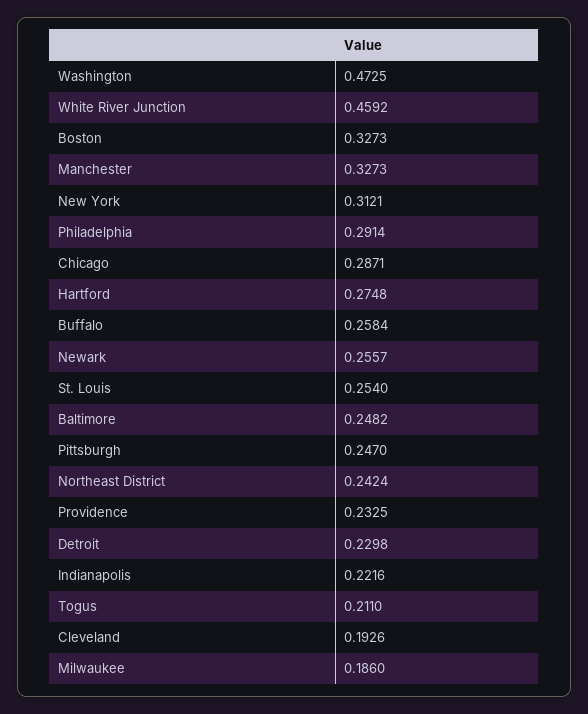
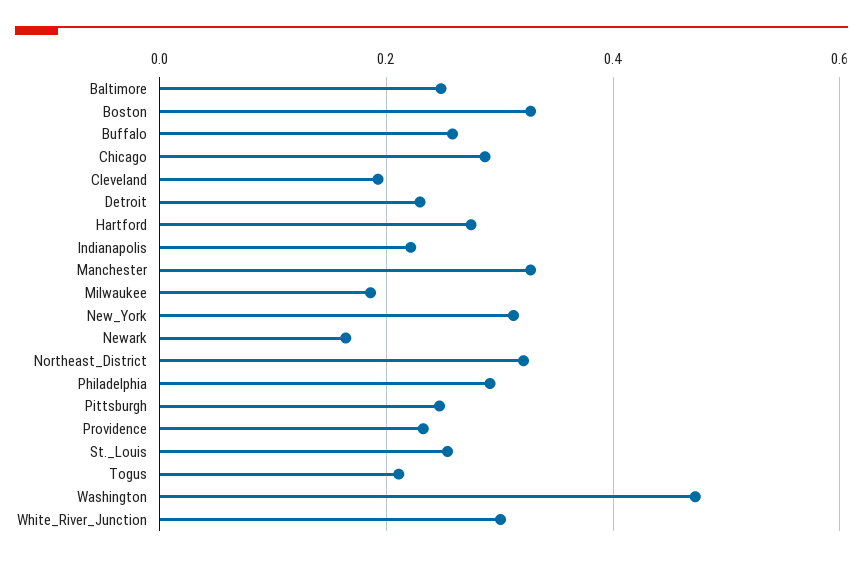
White River Junction: 0.4592 -> 0.3
Newark: 0.2557 -> 0.16
Northeast District: 0.2424 -> 0.32

